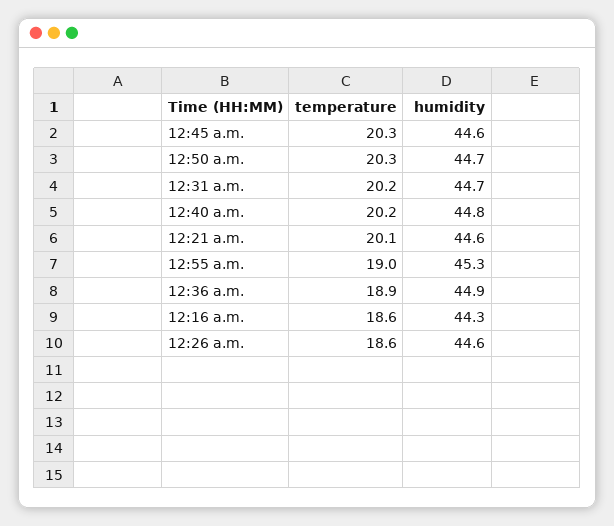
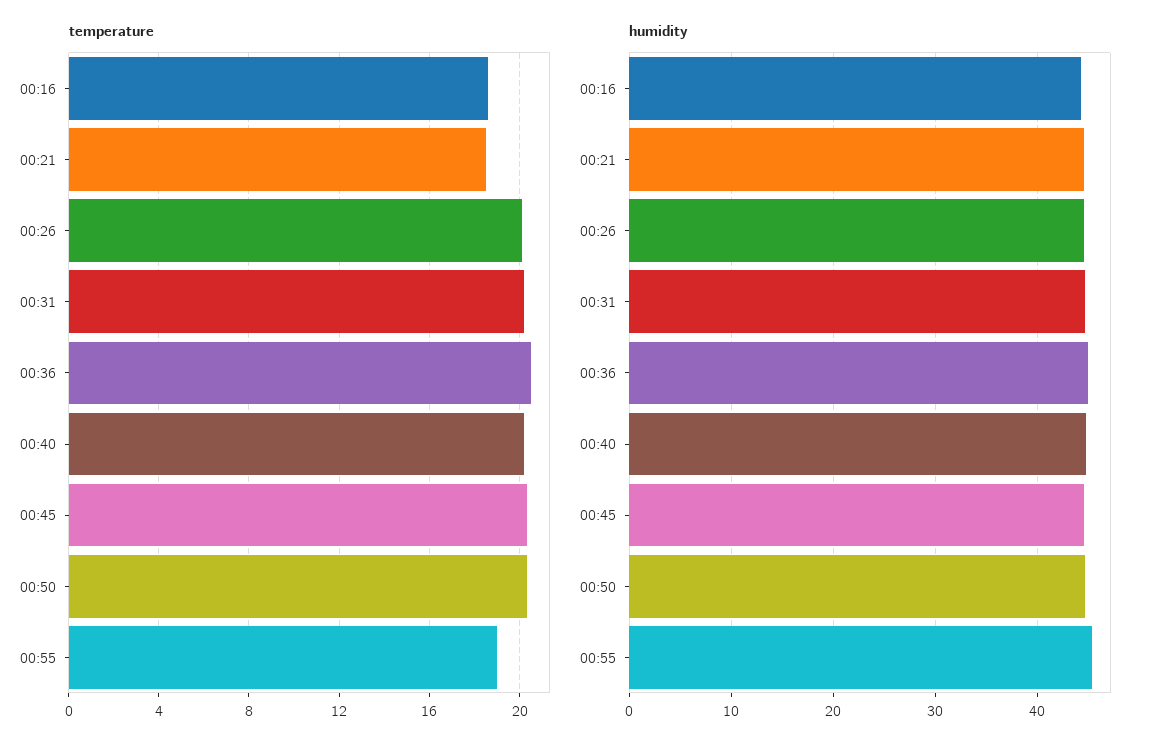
temperature, 12:21 a.m.: 20.1 -> 18.5
temperature, 12:36 a.m.: 18.9 -> 20.5
temperature, 12:26 a.m.: 18.6 -> 20

